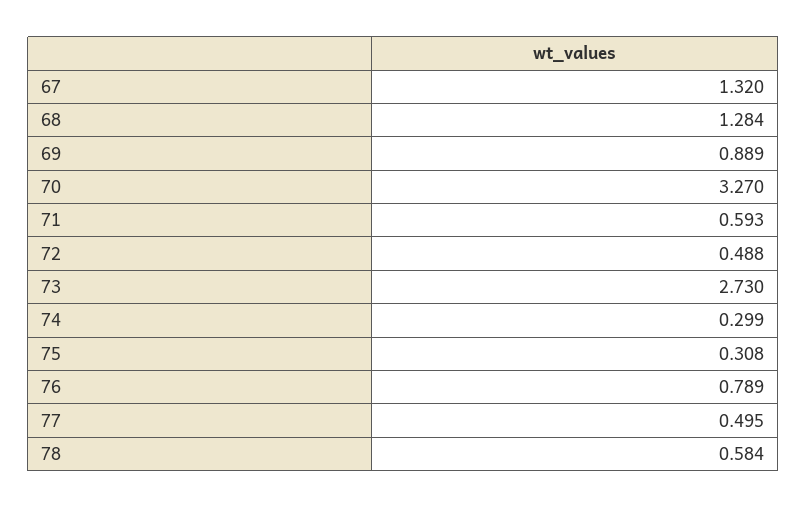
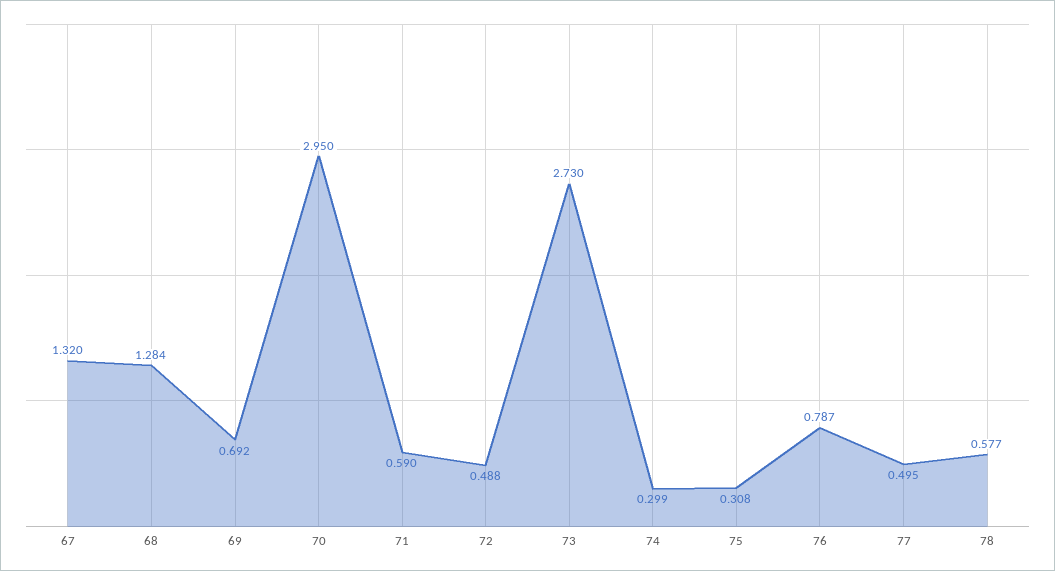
69: 0.889 -> 0.692
70: 3.27 -> 2.95
71: 0.593 -> 0.59
76: 0.789 -> 0.787
78: 0.584 -> 0.577

